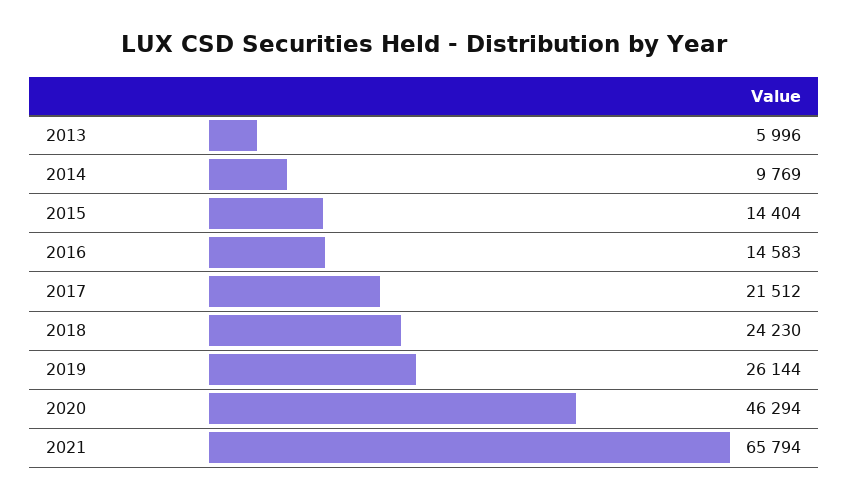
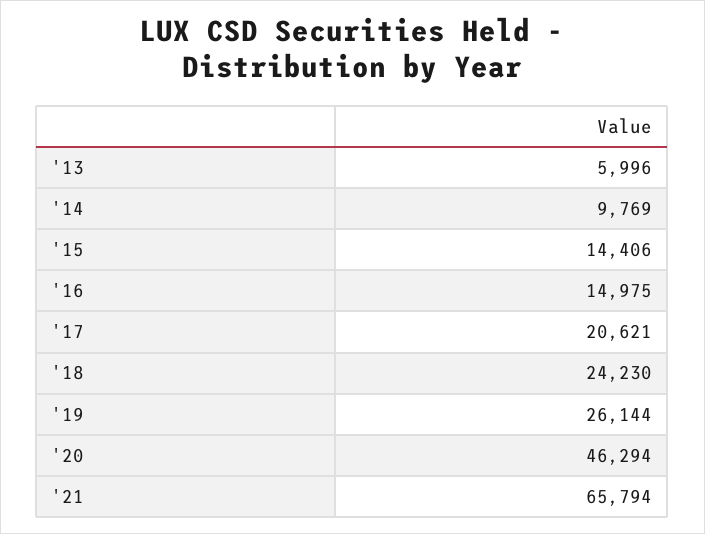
2015: 14404 -> 14406
2016: 14583 -> 14975
2017: 21512 -> 20621

